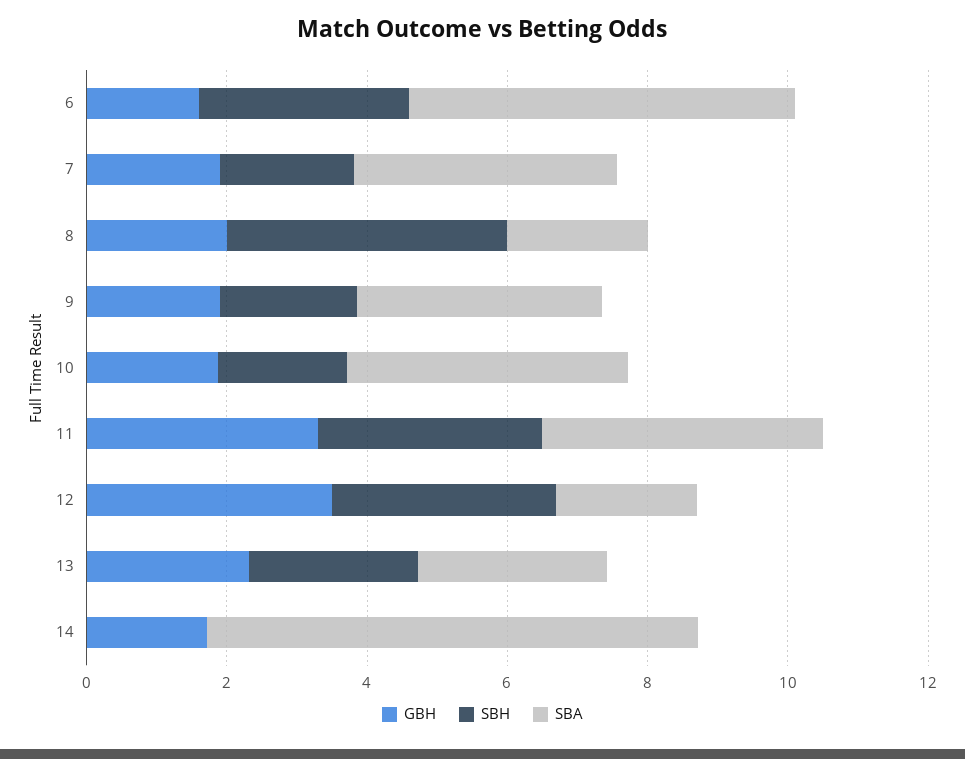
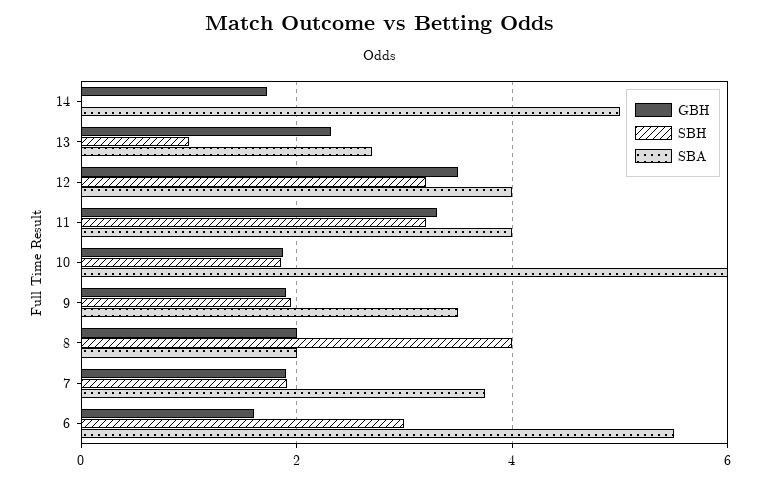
SBA, 10: 4 -> 6
SBA, 12: 2 -> 4
SBH, 13: 2.5 -> 1
SBA, 14: 7 -> 5

